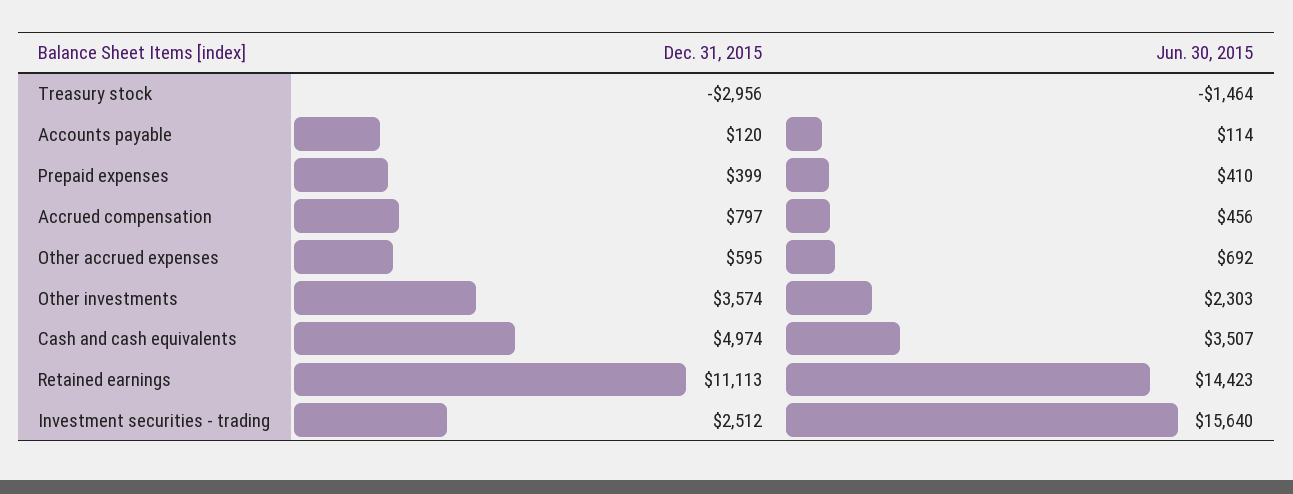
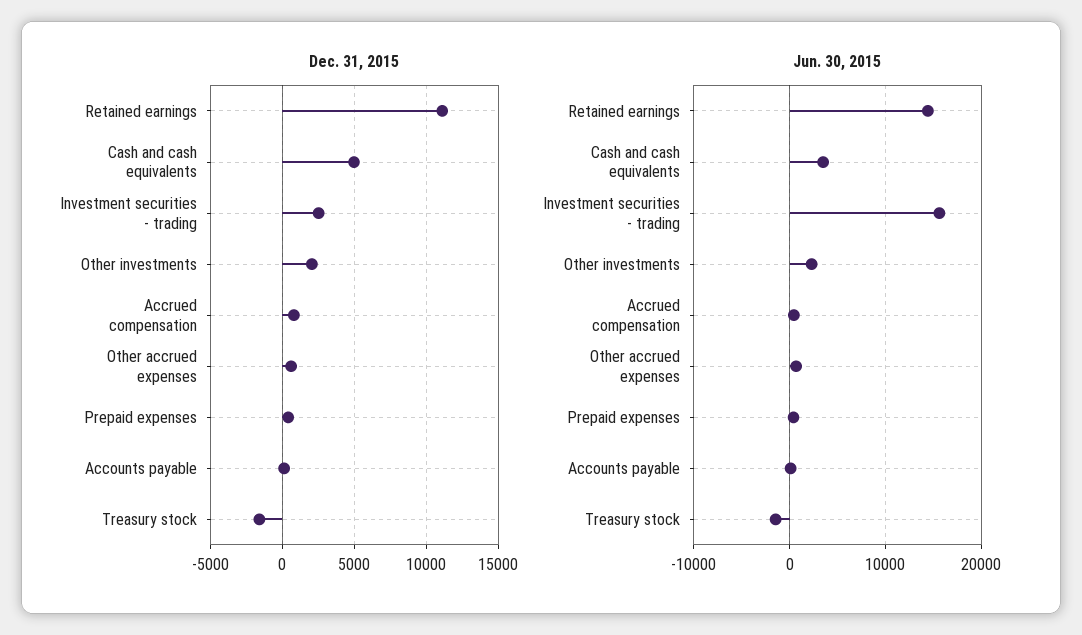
Dec. 31, 2015, Treasury stock: -2956 -> -1500
Dec. 31, 2015, Other investments: 3574 -> 2000

